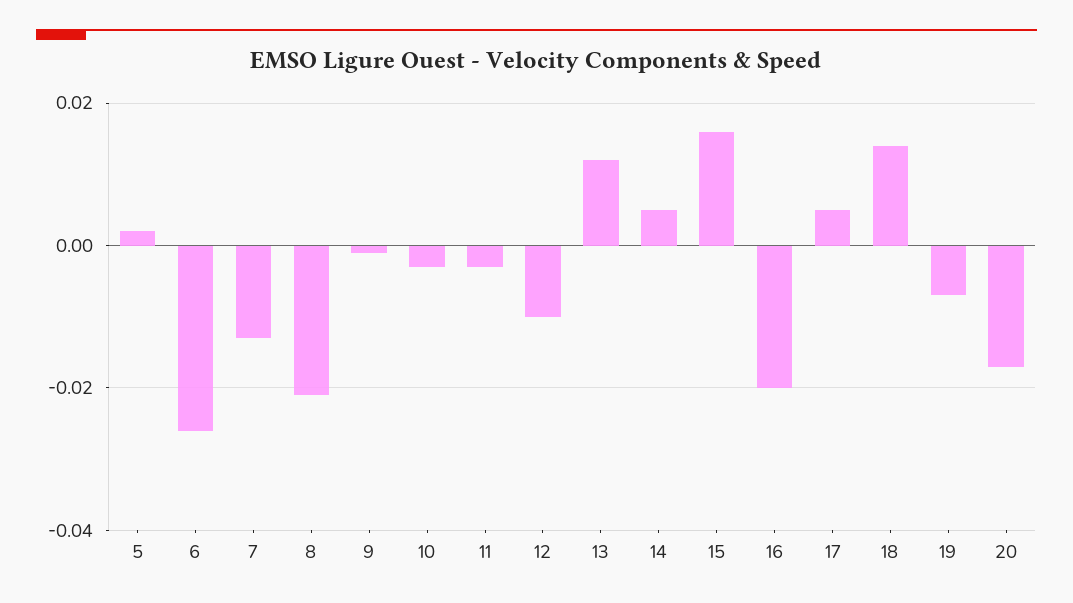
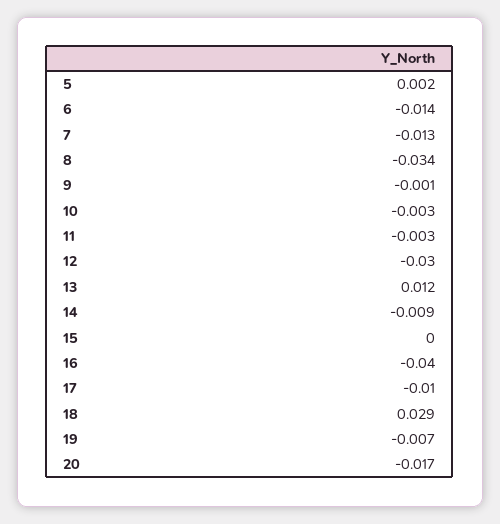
6: -0.025 -> -0.014
8: -0.02 -> -0.034
12: -0.01 -> -0.03
14: 0.005 -> -0.009
15: 0.015 -> 0
16: -0.02 -> -0.04
17: 0.005 -> -0.01
18: 0.015 -> 0.029

